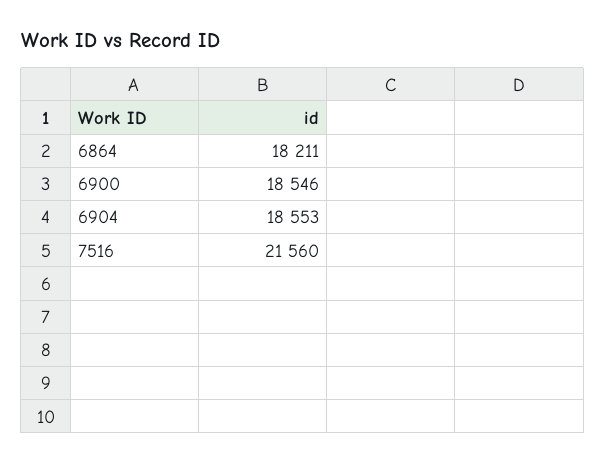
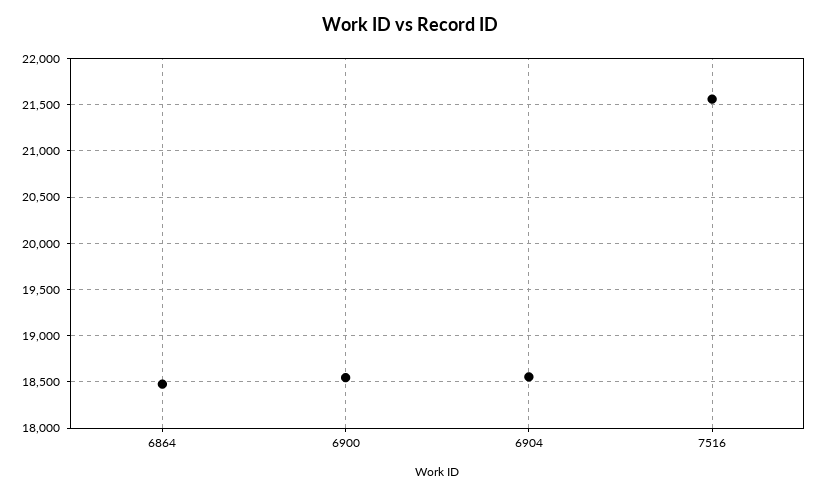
6864: 18211 -> 18500

